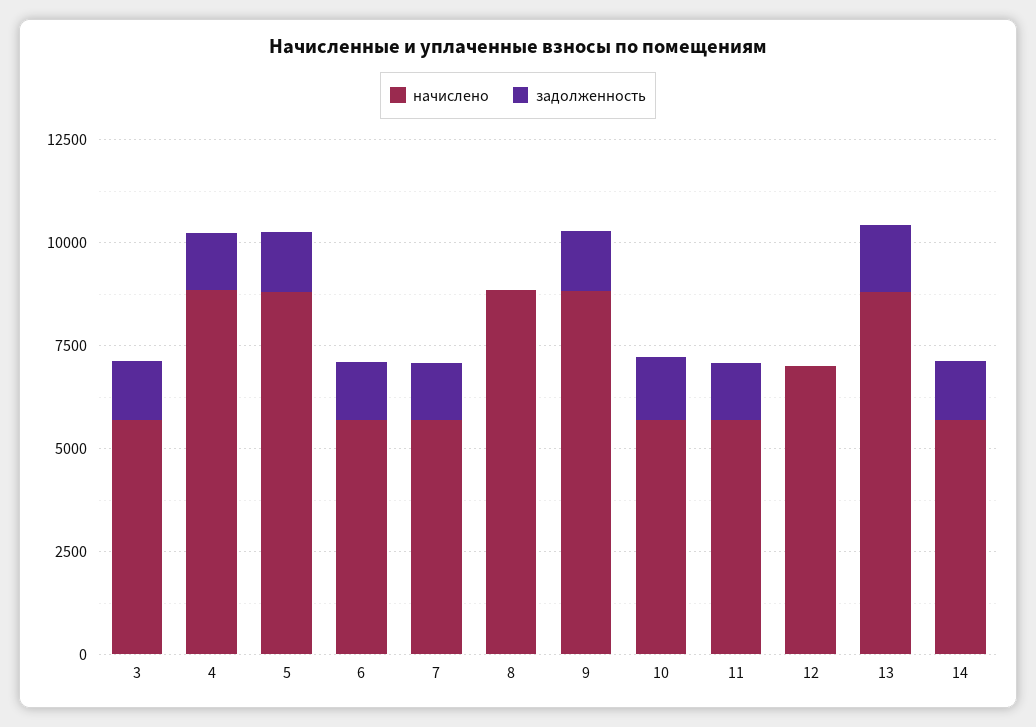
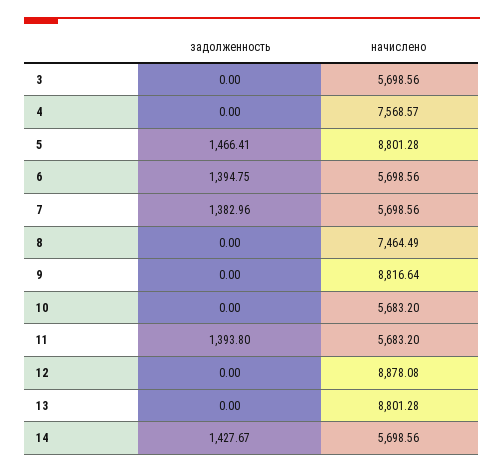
задолженность, 3: 1500 -> 0
начислено, 4: 9000 -> 7568.57
задолженность, 4: 1500 -> 0
начислено, 8: 9000 -> 7464.49
задолженность, 9: 1500 -> 0
задолженность, 10: 1500 -> 0
начислено, 12: 7000 -> 8878.08
задолженность, 13: 1500 -> 0

